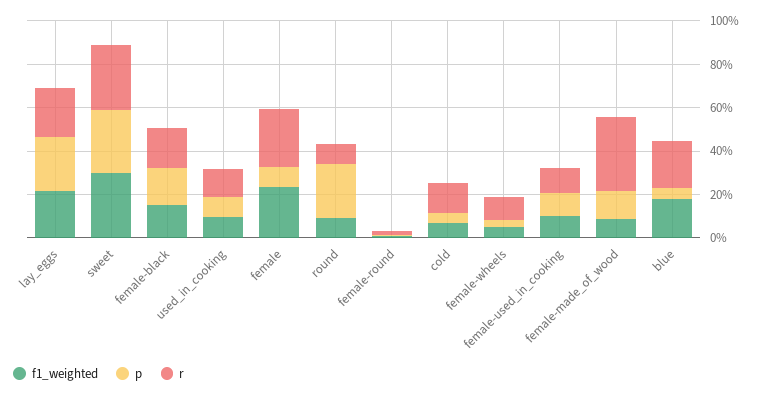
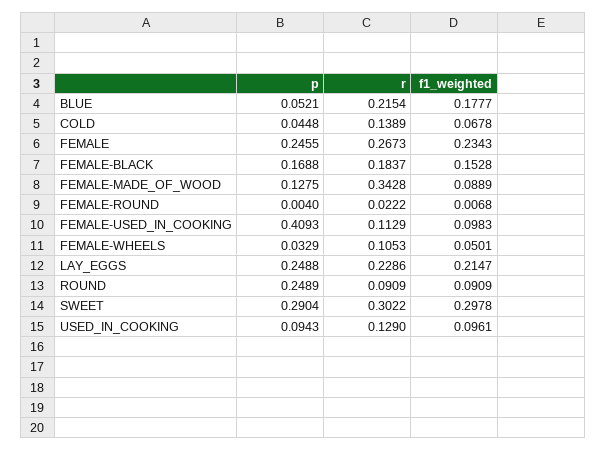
p, female: 0.1 -> 0.2455
p, female-used_in_cooking: 0.1 -> 0.4093

